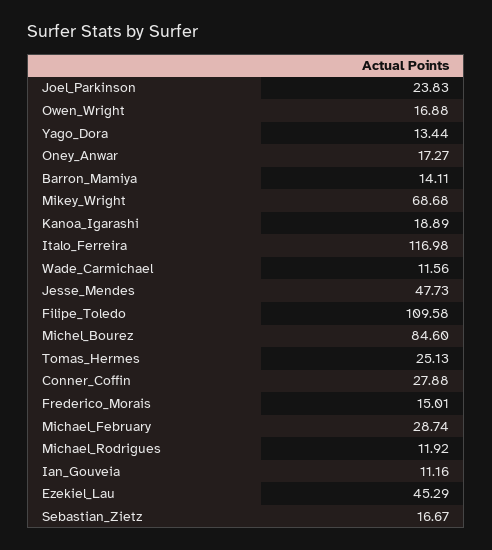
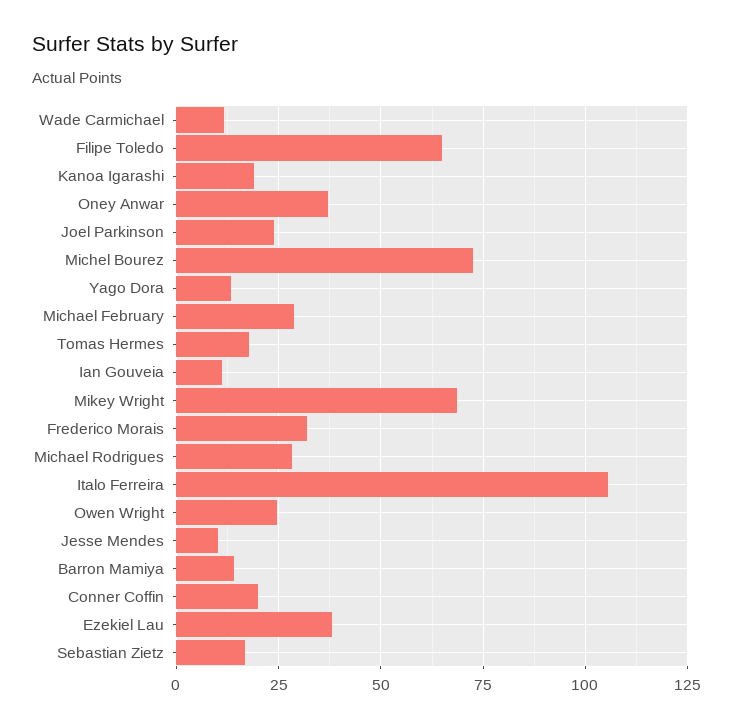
Owen_Wright: 16.88 -> 25
Oney_Anwar: 17.27 -> 37.5
Italo_Ferreira: 116.98 -> 105
Jesse_Mendes: 47.73 -> 10
Filipe_Toledo: 109.58 -> 65
Michel_Bourez: 84.6 -> 72.5
Tomas_Hermes: 25.13 -> 17.5
Conner_Coffin: 27.88 -> 20
Frederico_Morais: 15.01 -> 32.5
Michael_Rodrigues: 11.92 -> 27.5
Ezekiel_Lau: 45.29 -> 37.5

